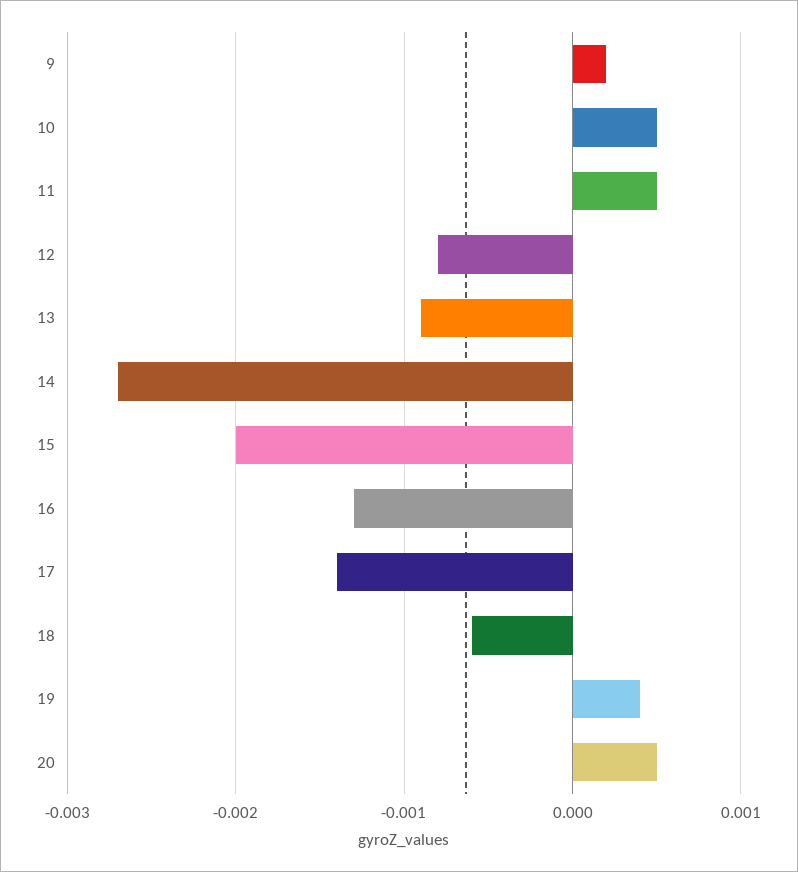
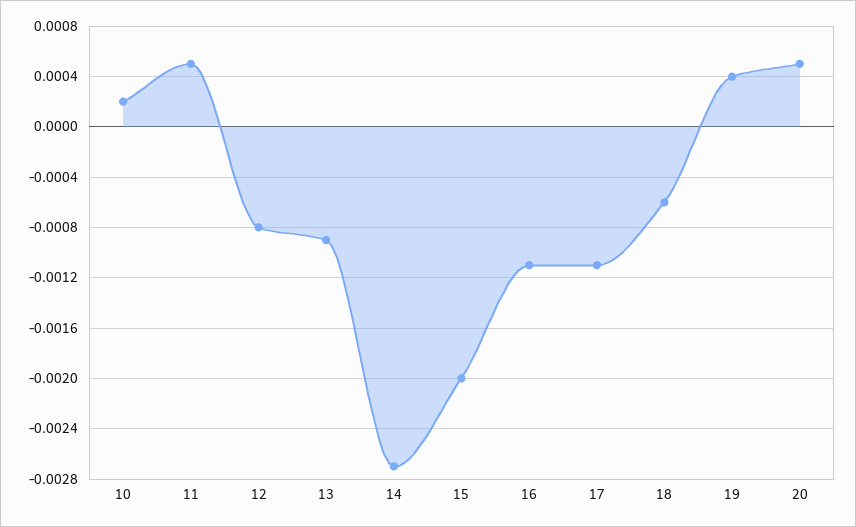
9: 0.0002 -> none
10: 0.0005 -> 0.0002
16: -0.0013 -> -0.0011
17: -0.0014 -> -0.0011

